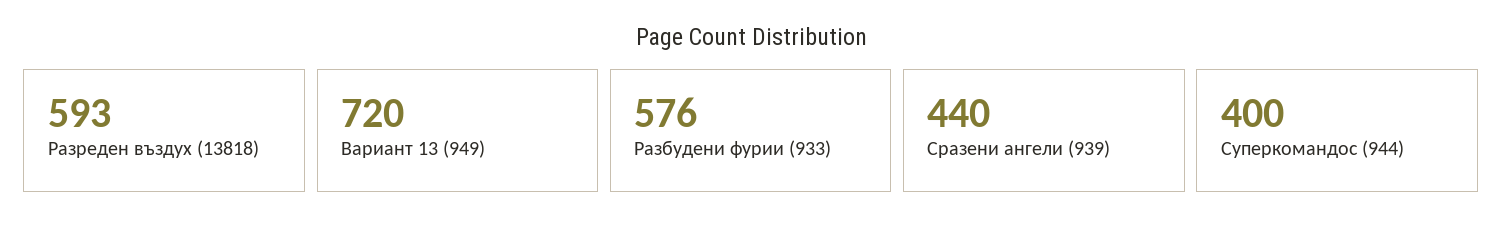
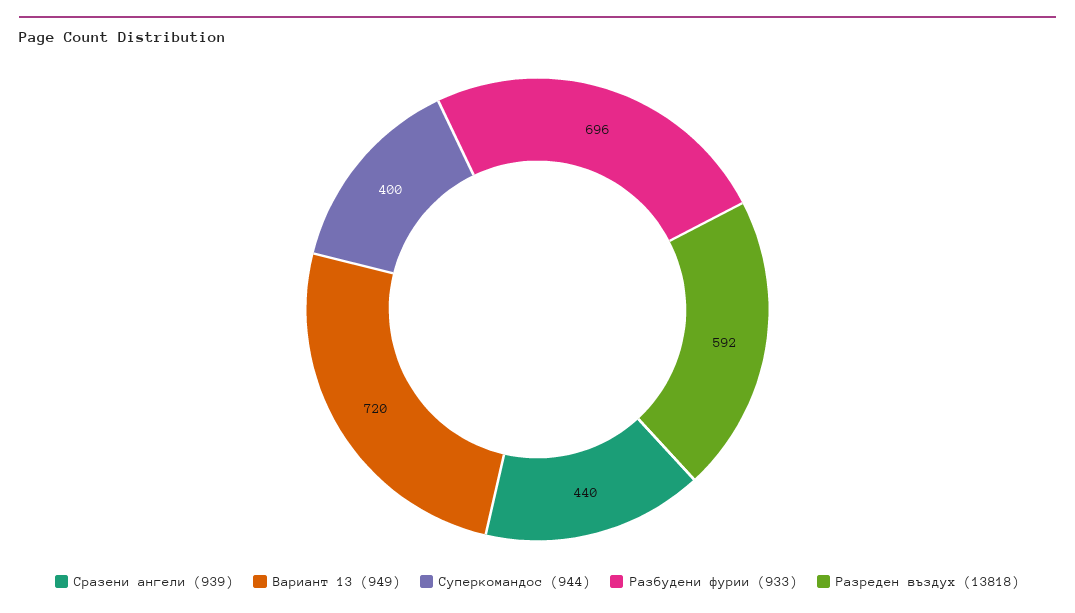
Разреден въздух (13818): 593 -> 592
Разбудени фурии (933): 576 -> 696

